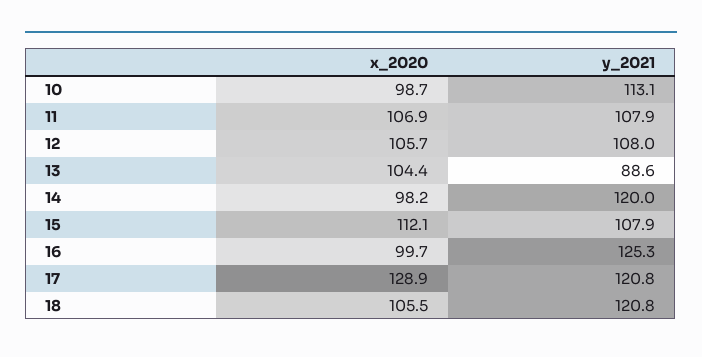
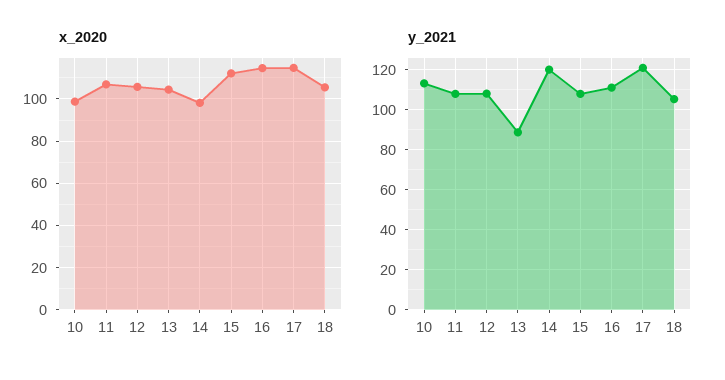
x_2020, 16: 99.7 -> 115
y_2021, 16: 125.3 -> 110
x_2020, 17: 128.9 -> 115
y_2021, 18: 120.8 -> 105

